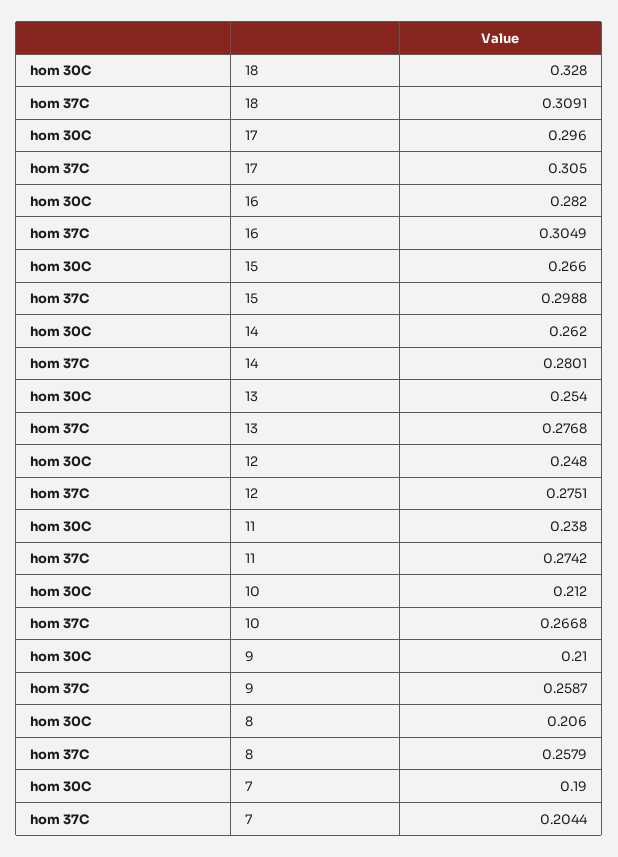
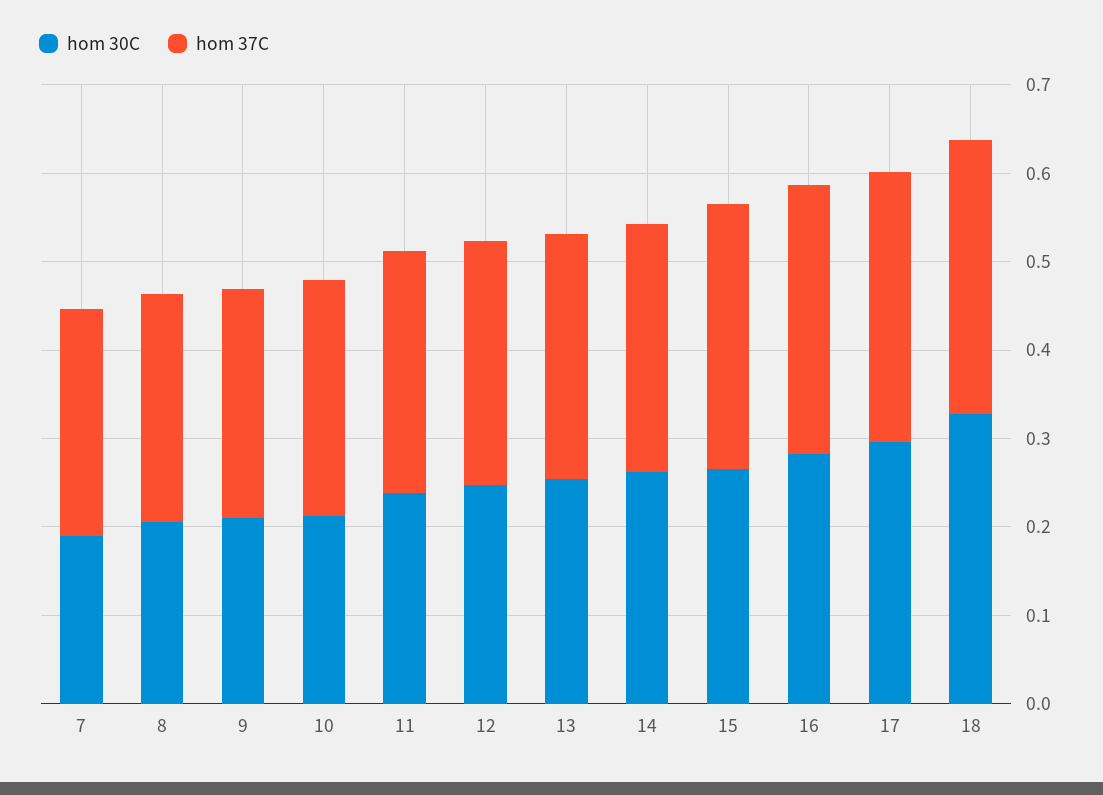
hom 37C, 7: 0.2044 -> 0.26

